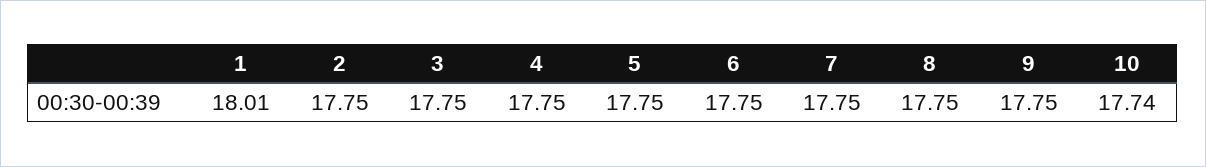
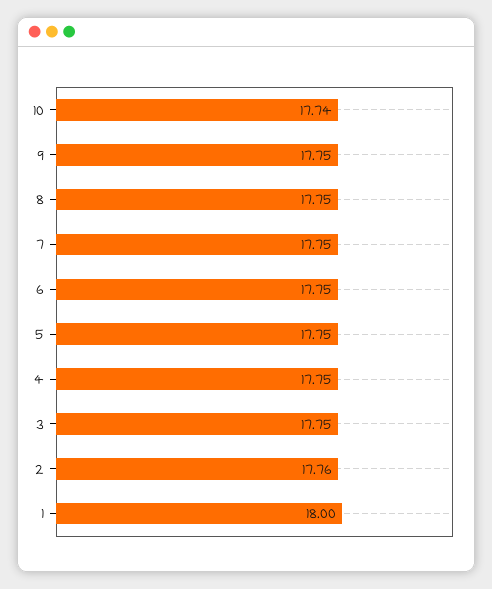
1: 18.01 -> 18
2: 17.75 -> 17.76

